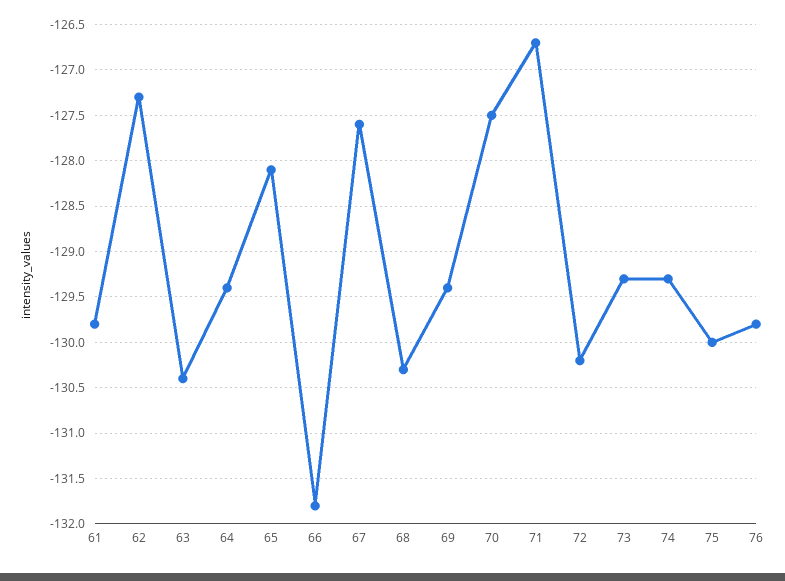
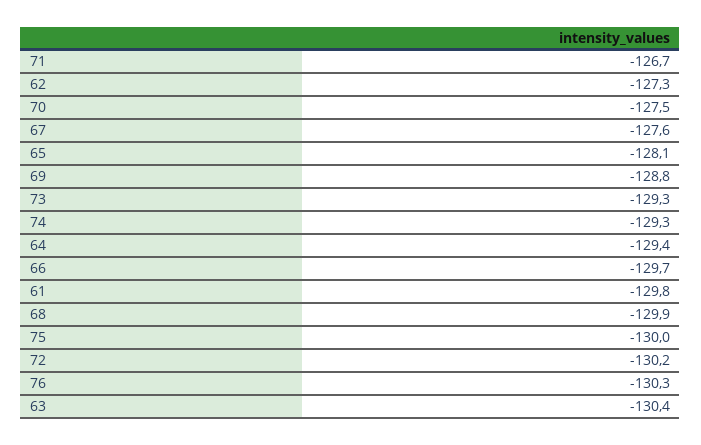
66: -131.8 -> -129.7
68: -130.3 -> -129.9
69: -129.4 -> -128.8
76: -129.8 -> -130.3

